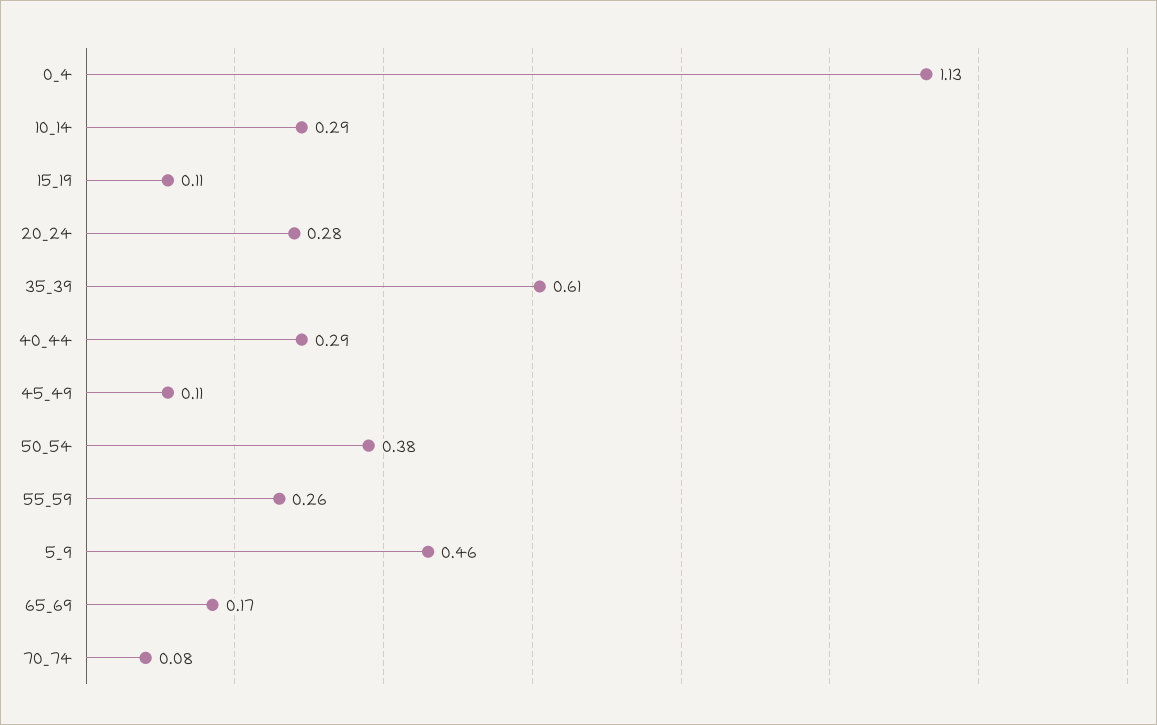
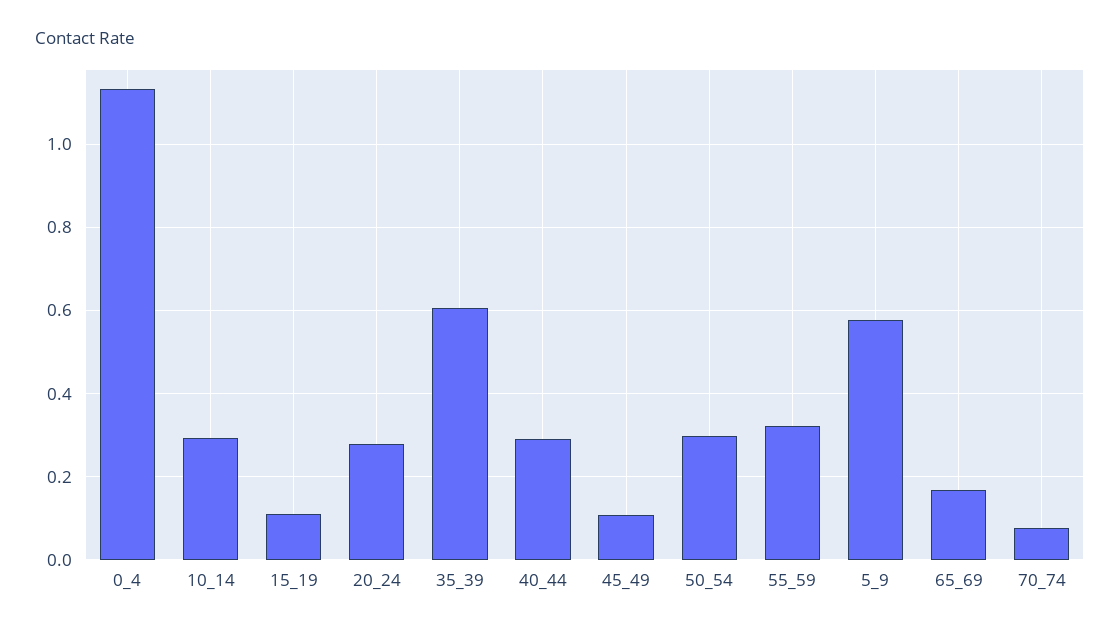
50_54: 0.38 -> 0.3
55_59: 0.26 -> 0.32
5_9: 0.46 -> 0.58

